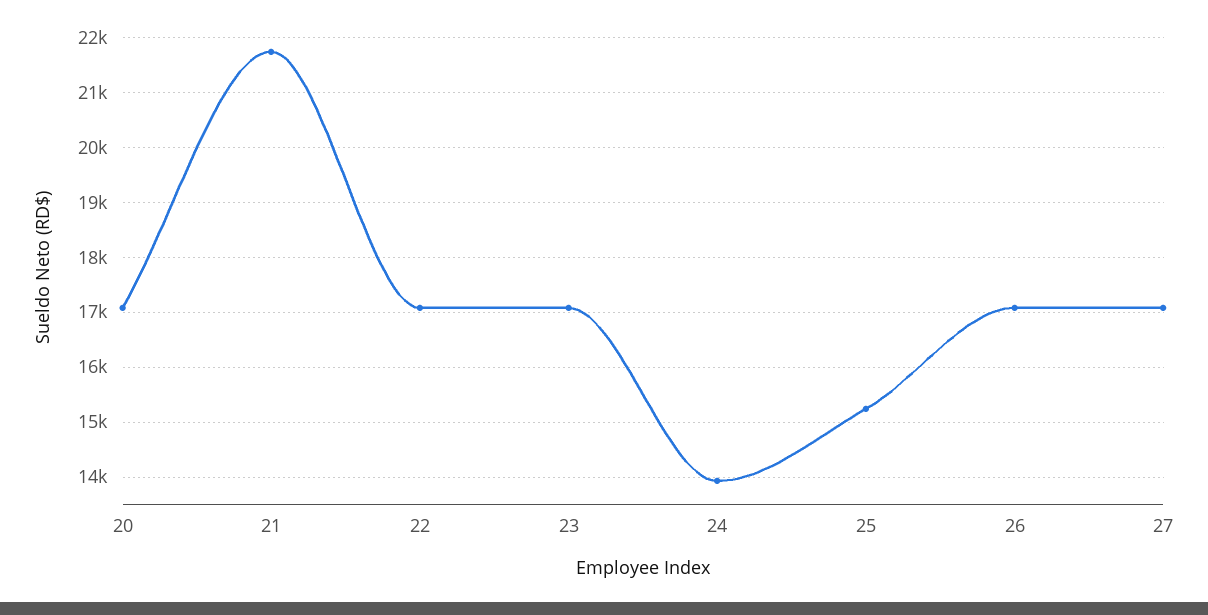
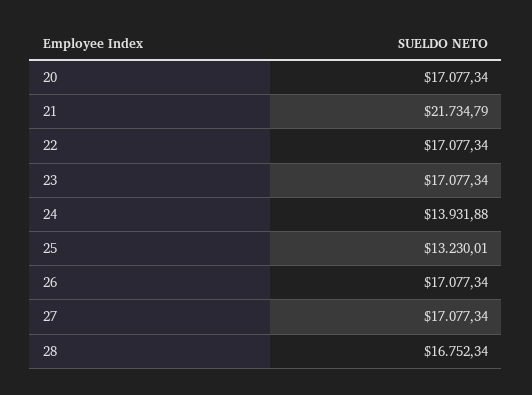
25: 15200 -> 13230.01
28: none -> 16752.34

